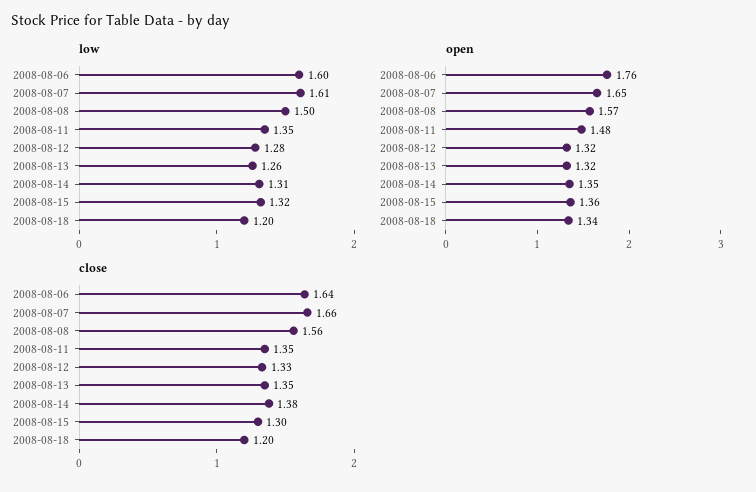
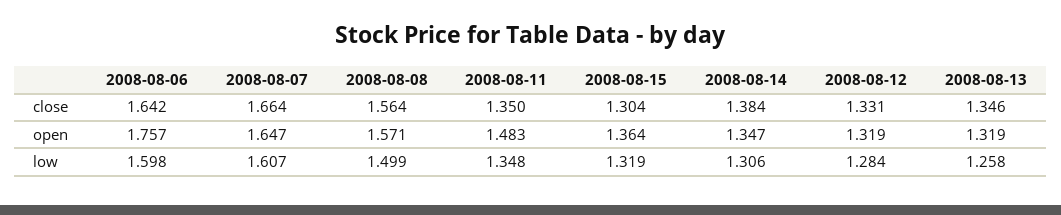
low, 2008-08-18: 1.2 -> none
open, 2008-08-18: 1.34 -> none
close, 2008-08-18: 1.2 -> none

